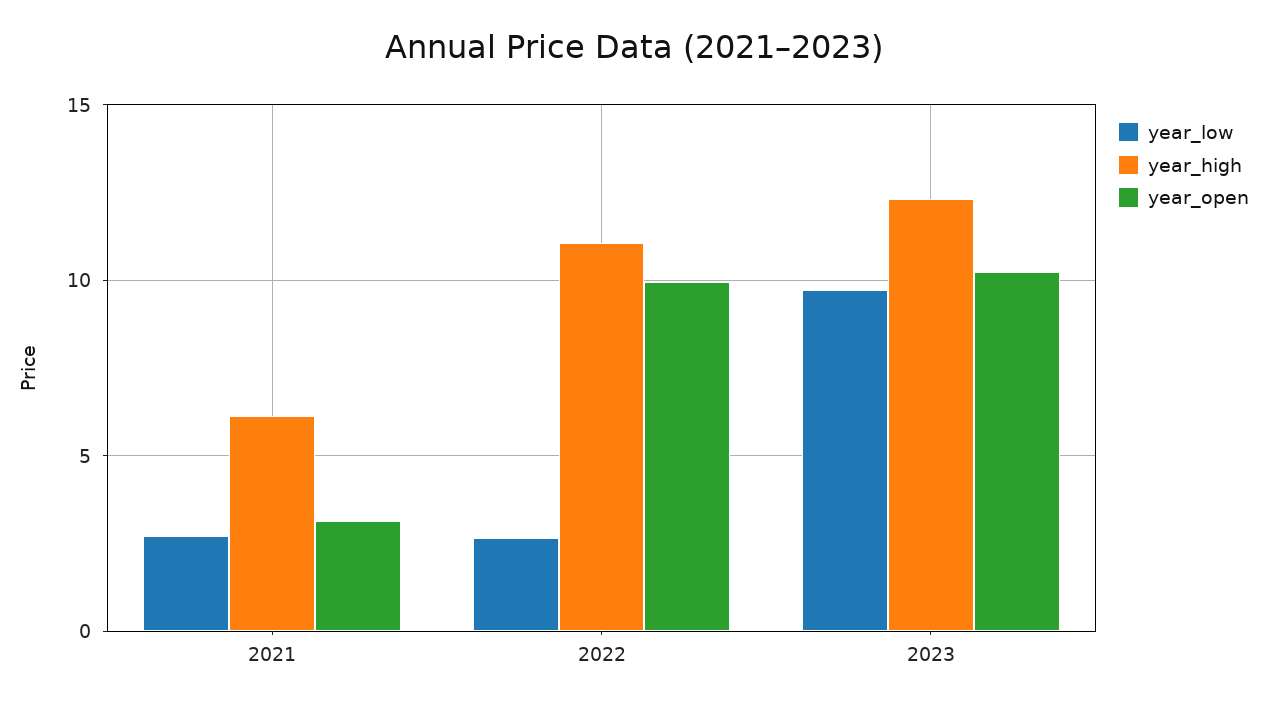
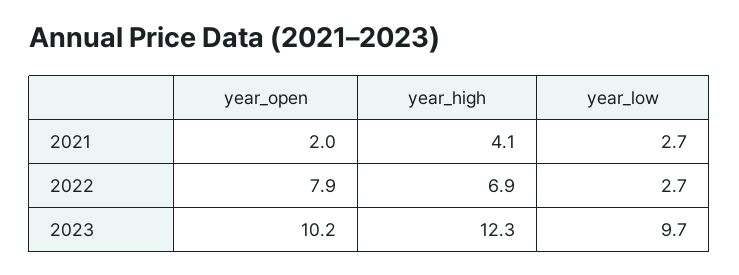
year_high, 2021: 6 -> 4.1
year_open, 2021: 3 -> 2
year_high, 2022: 11 -> 6.9
year_open, 2022: 10 -> 7.9

